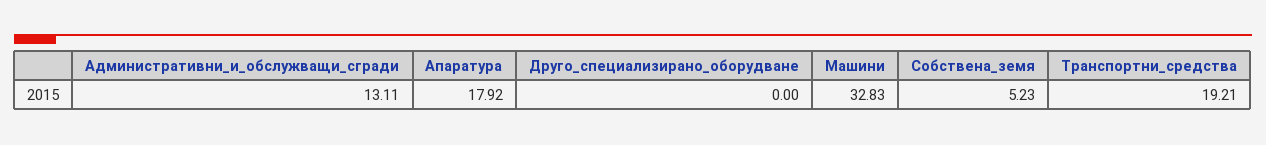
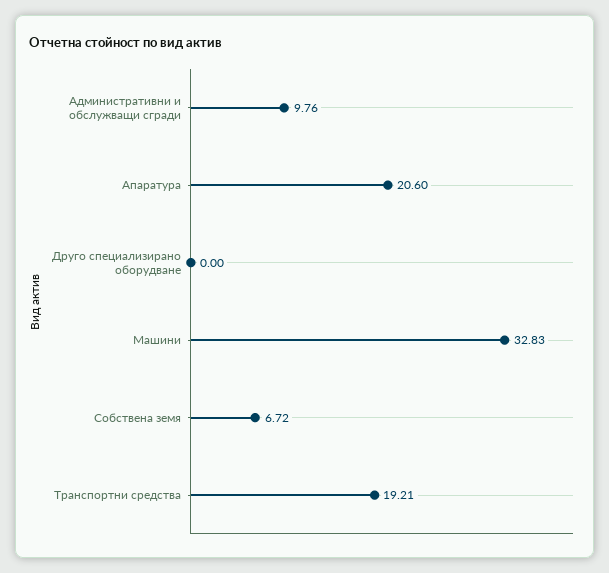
Административни_и_обслужващи_сгради: 13.11 -> 9.76
Апаратура: 17.92 -> 20.6
Собствена_земя: 5.23 -> 6.72

